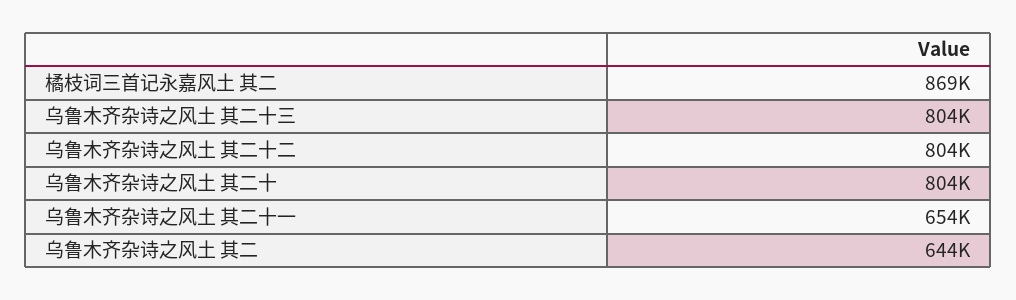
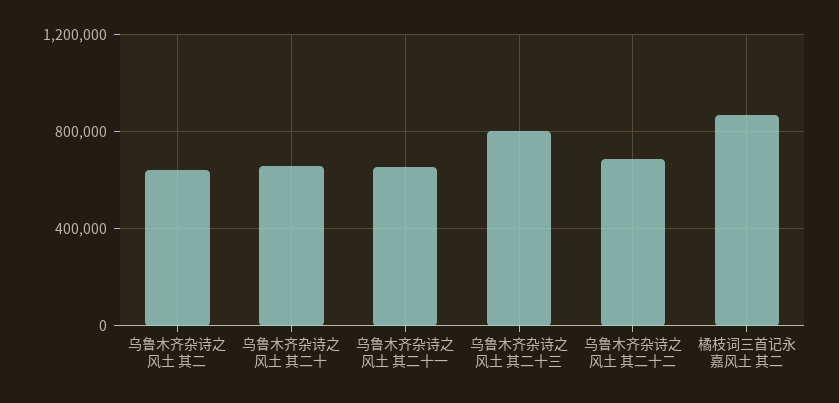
乌鲁木齐杂诗之风土 其二十二: 804000 -> 700000
乌鲁木齐杂诗之风土 其二十: 804000 -> 650000

